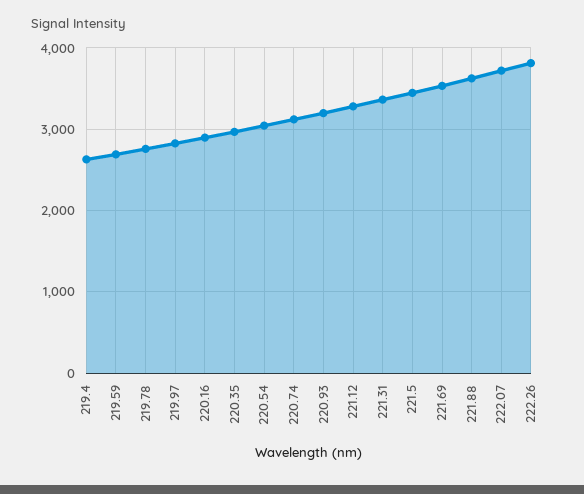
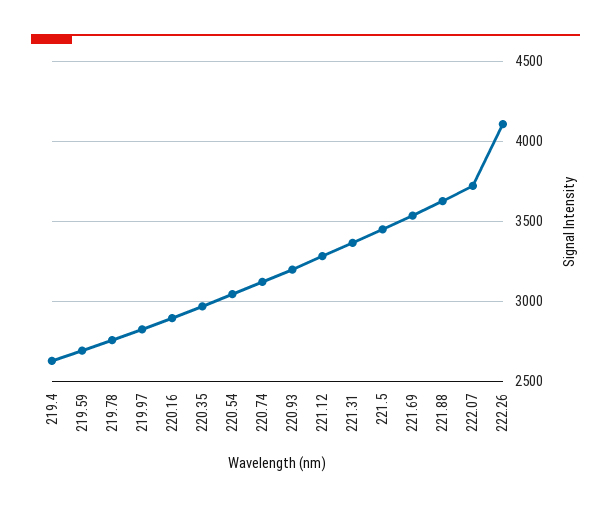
222.26: 3800 -> 4100

